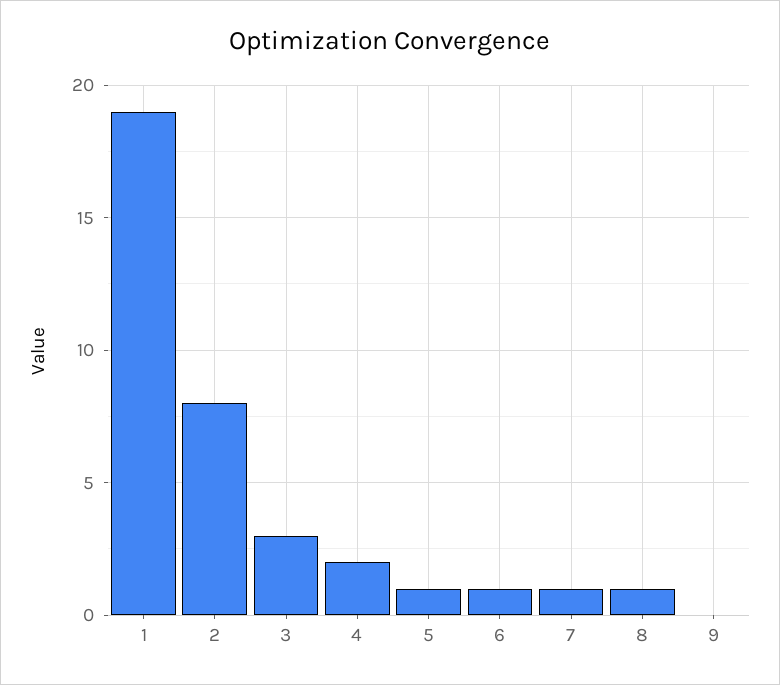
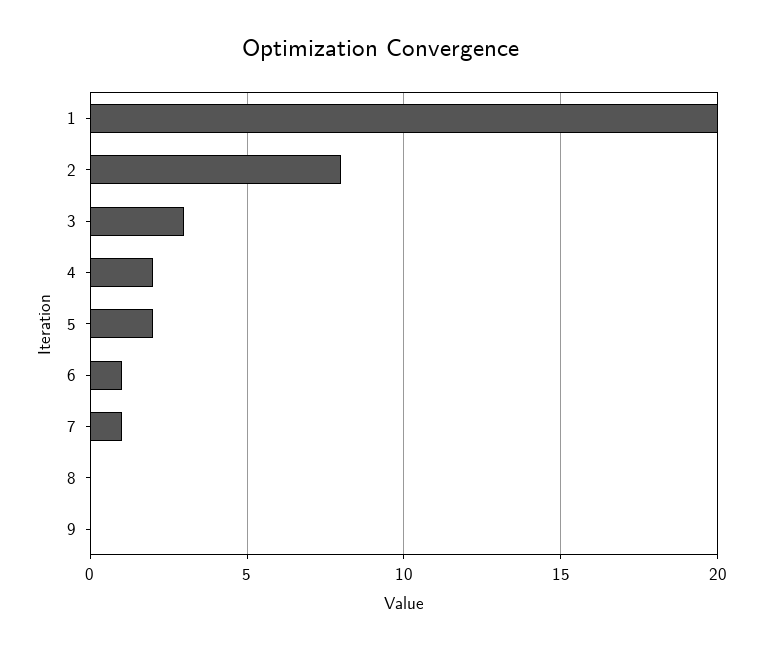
1: 19 -> 20
5: 1 -> 2
8: 1 -> 0

